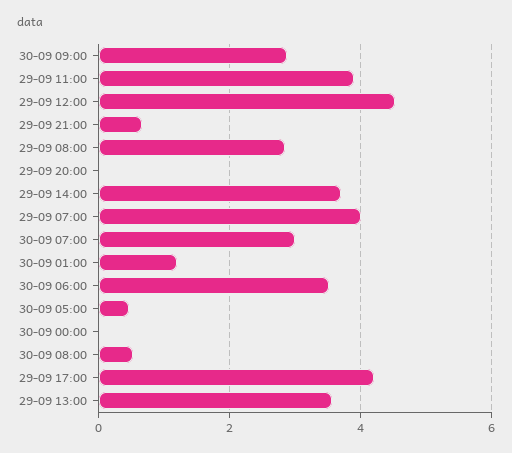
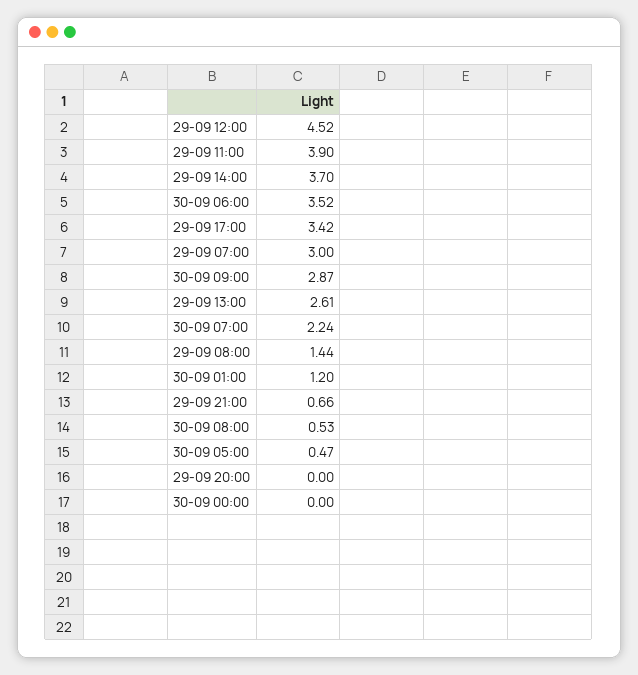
29-09 08:00: 2.8 -> 1.44
29-09 07:00: 4 -> 3
30-09 07:00: 3 -> 2.24
29-09 17:00: 4.2 -> 3.42
29-09 13:00: 3.6 -> 2.61

